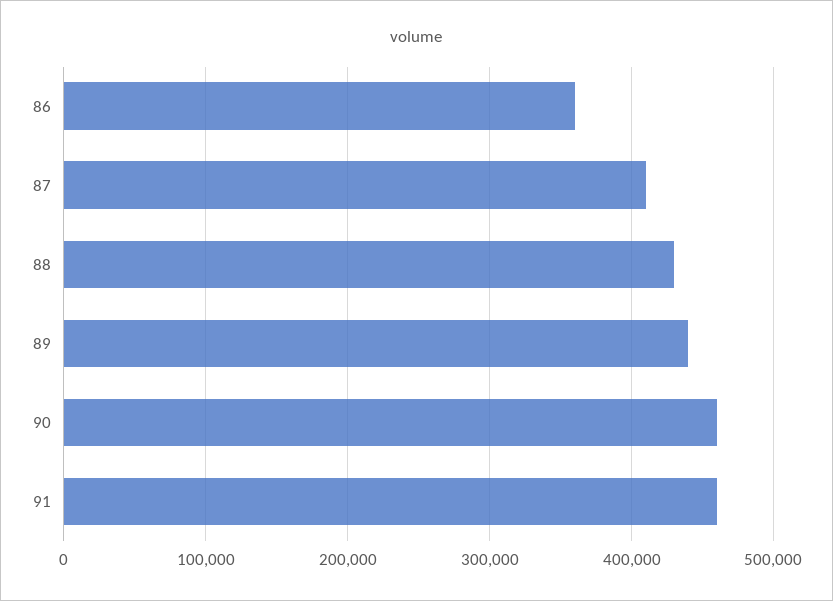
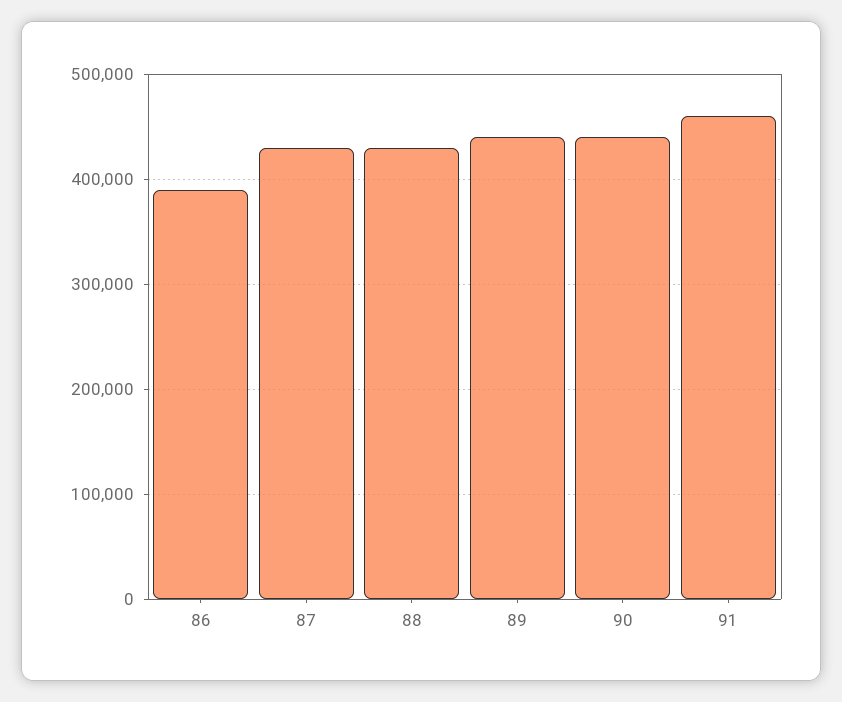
86: 360000 -> 390000
87: 410000 -> 430000
90: 460000 -> 440000

